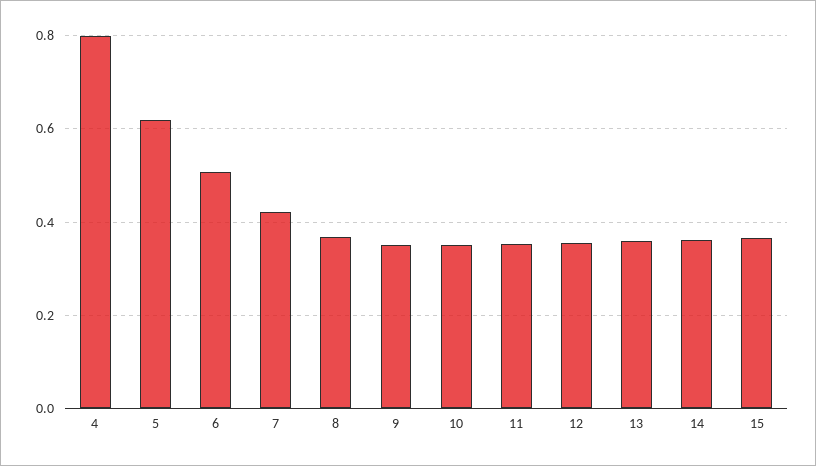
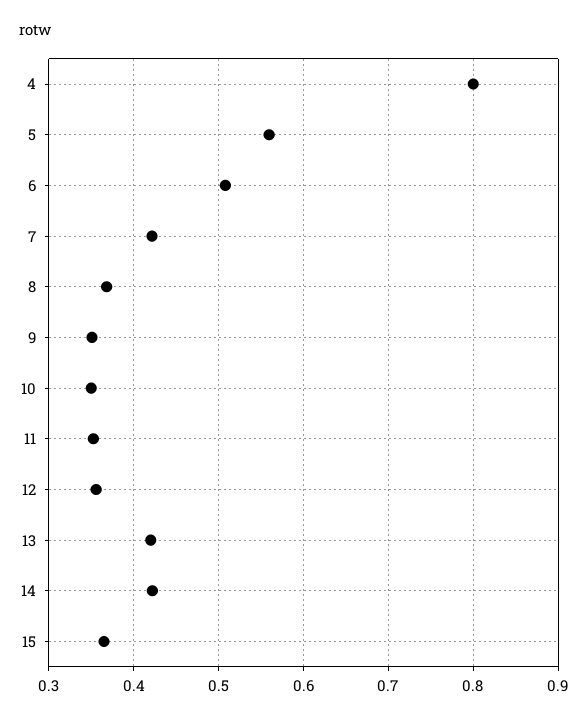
5: 0.62 -> 0.56
13: 0.36 -> 0.42
14: 0.36 -> 0.42

